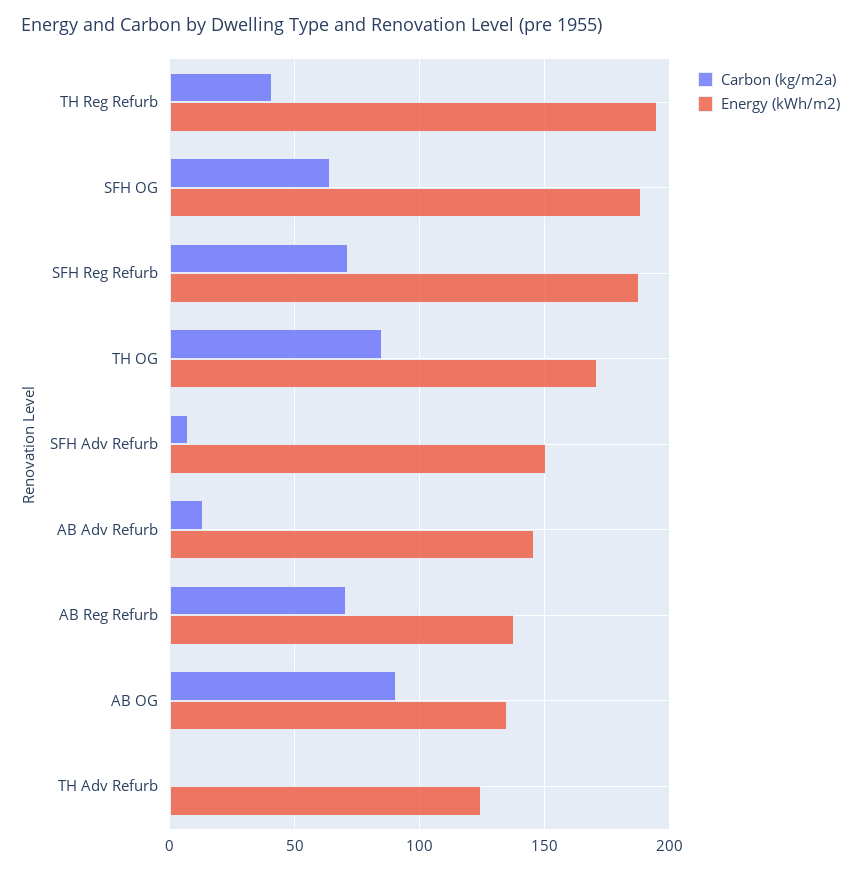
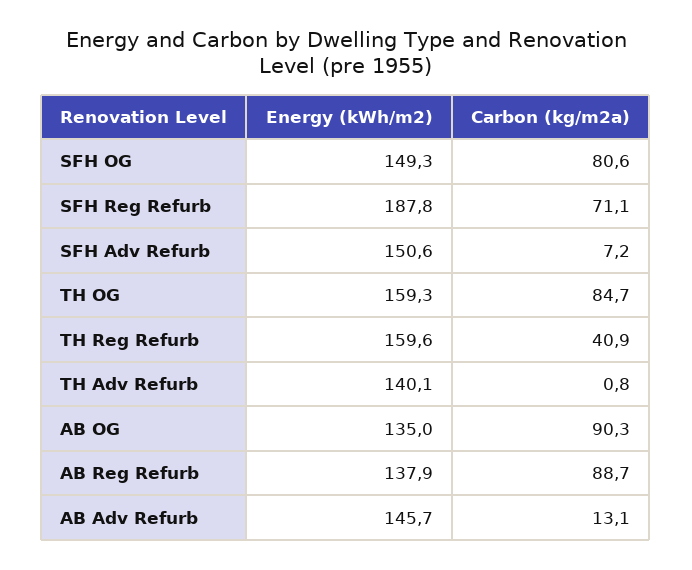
Energy (kWh/m2), TH Reg Refurb: 195 -> 159.6
Carbon (kg/m2a), SFH OG: 65 -> 80.6
Energy (kWh/m2), SFH OG: 190 -> 149.3
Energy (kWh/m2), TH OG: 170 -> 159.3
Carbon (kg/m2a), AB Reg Refurb: 70 -> 88.7
Energy (kWh/m2), TH Adv Refurb: 125 -> 140.1

